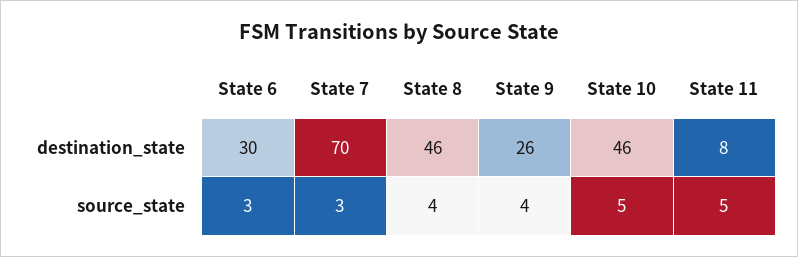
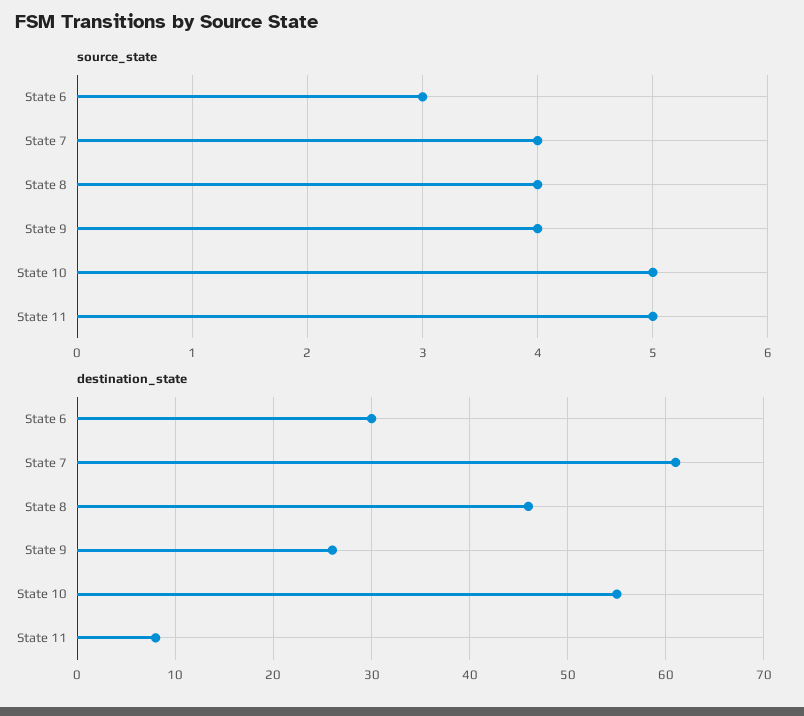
destination_state, State 7: 70 -> 61
destination_state, State 10: 46 -> 55
source_state, State 7: 3 -> 4

